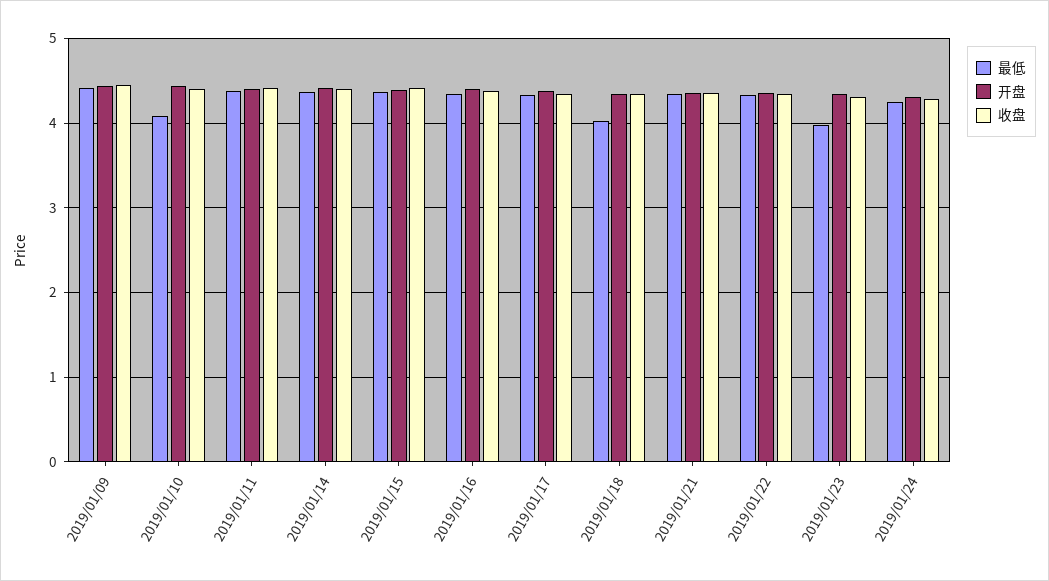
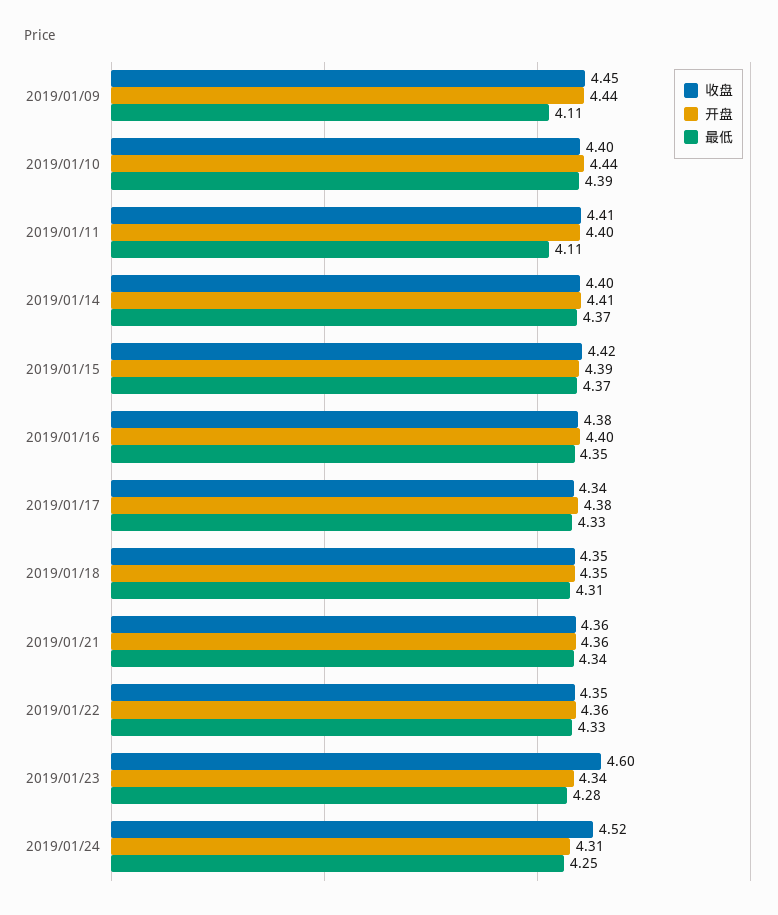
最低, 2019/01/09: 4.4 -> 4.11
最低, 2019/01/10: 4.1 -> 4.39
最低, 2019/01/11: 4.4 -> 4.11
最低, 2019/01/18: 4 -> 4.31
最低, 2019/01/23: 4 -> 4.28
收盘, 2019/01/23: 4.3 -> 4.6
收盘, 2019/01/24: 4.3 -> 4.52

